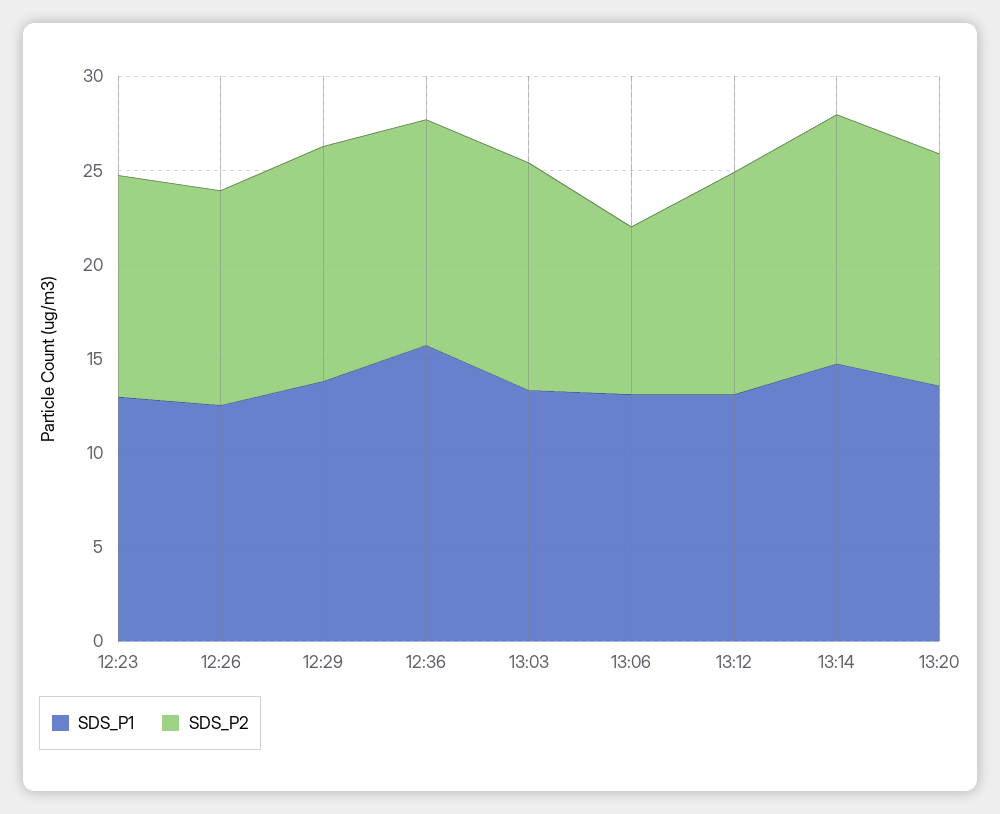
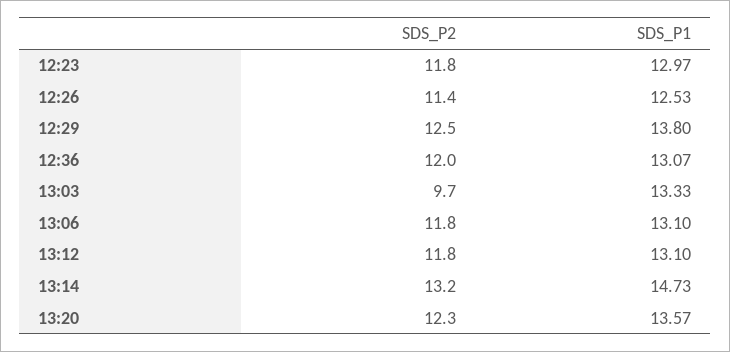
SDS_P1, 12:36: 16 -> 13.07
SDS_P2, 13:03: 12 -> 9.7
SDS_P2, 13:06: 9 -> 11.8

